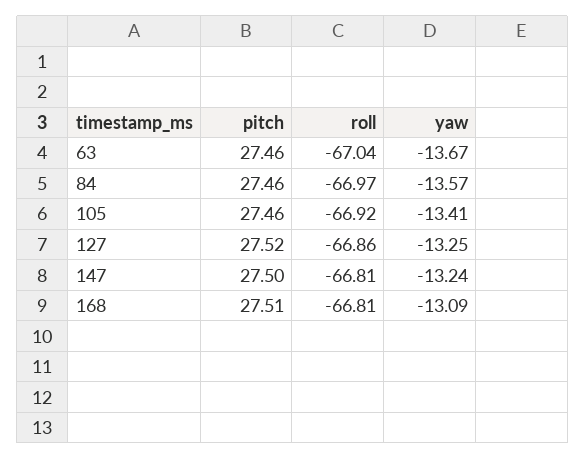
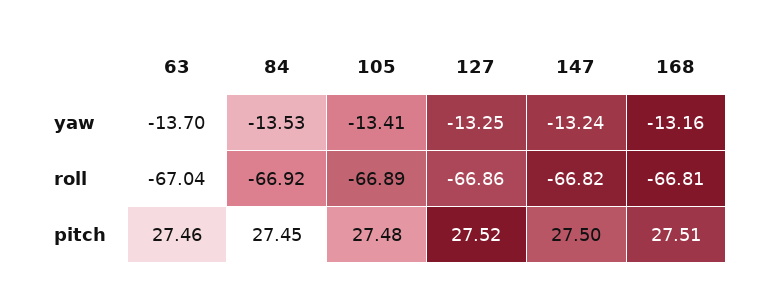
yaw, 63: -13.67 -> -13.7
pitch, 84: 27.46 -> 27.45
roll, 84: -66.97 -> -66.92
yaw, 84: -13.57 -> -13.53
pitch, 105: 27.46 -> 27.48
roll, 105: -66.92 -> -66.89
roll, 147: -66.81 -> -66.82
yaw, 168: -13.09 -> -13.16

